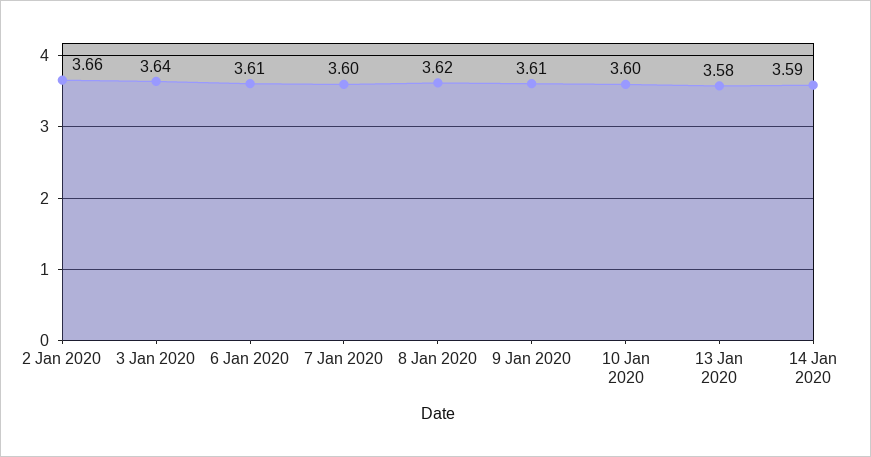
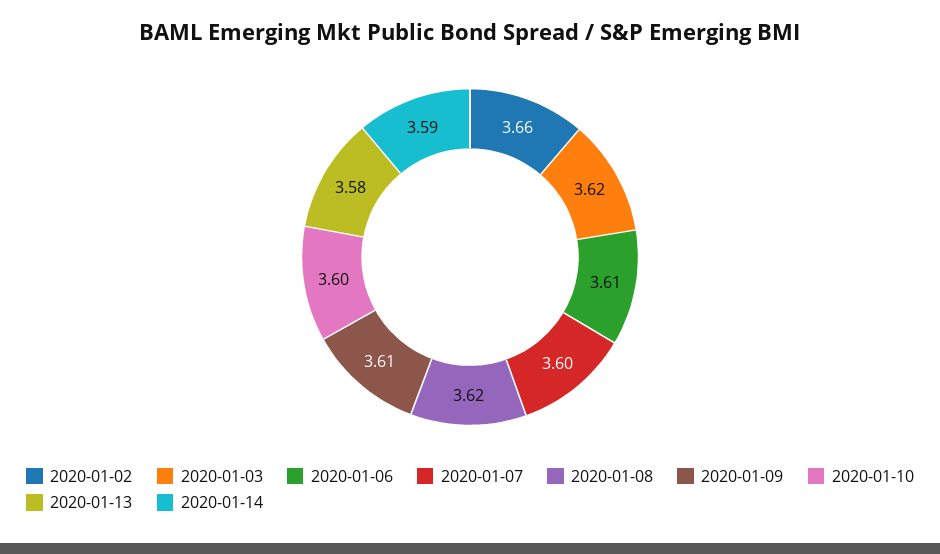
3 Jan 2020: 3.64 -> 3.62

